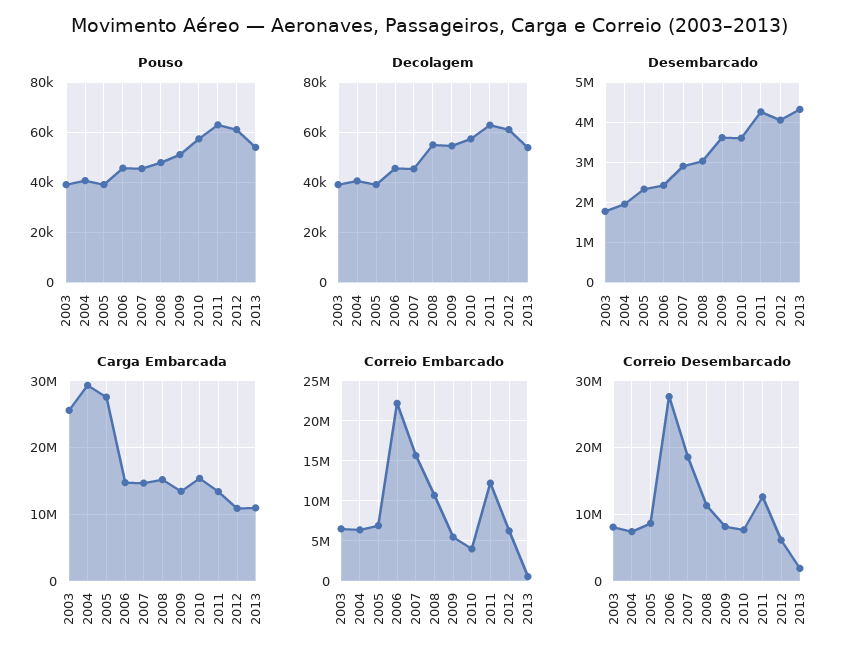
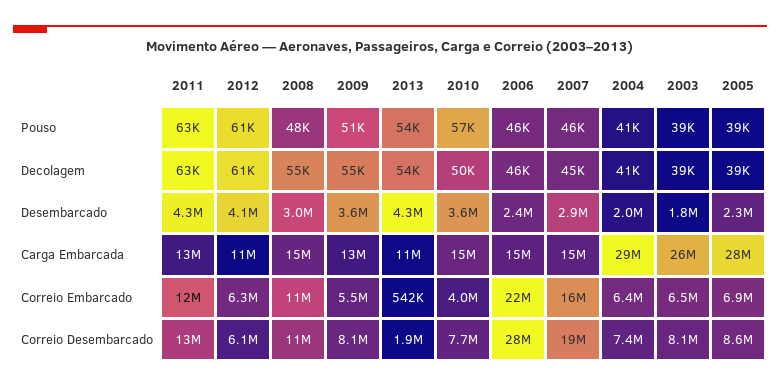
Decolagem, 2010: 57500 -> 50000

